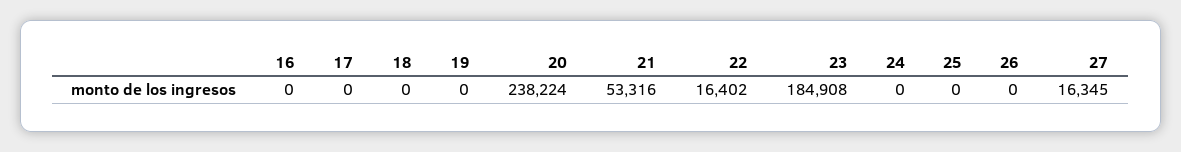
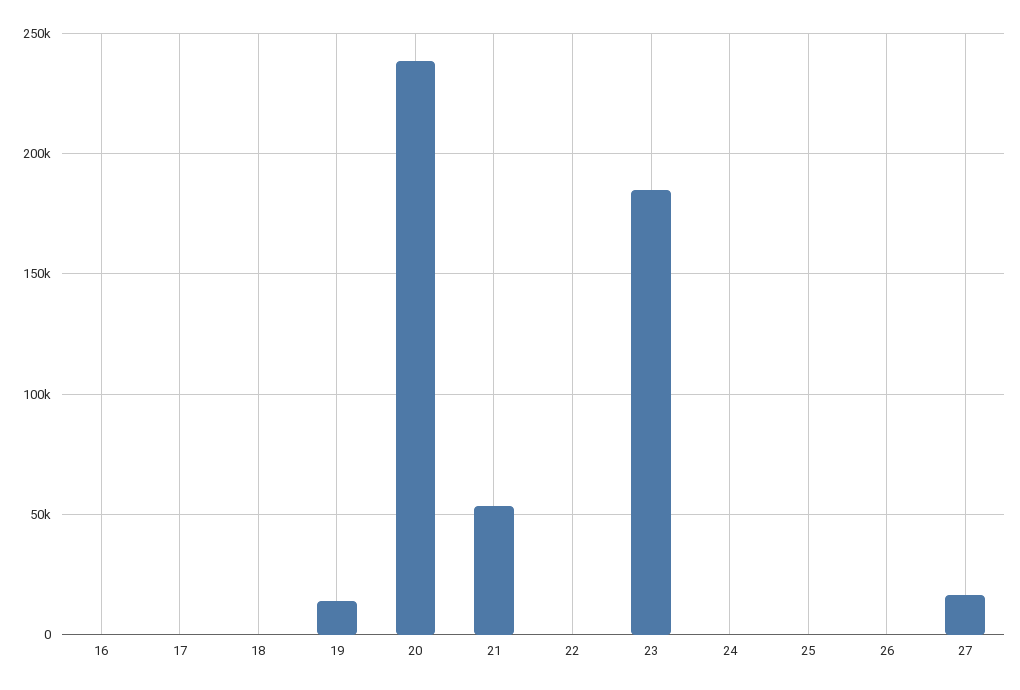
19: 0 -> 15000
22: 16402 -> 0

